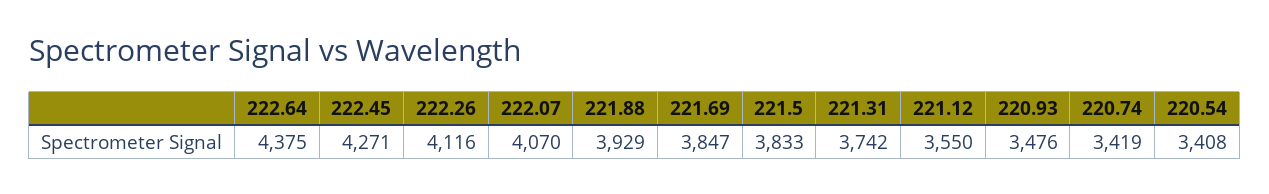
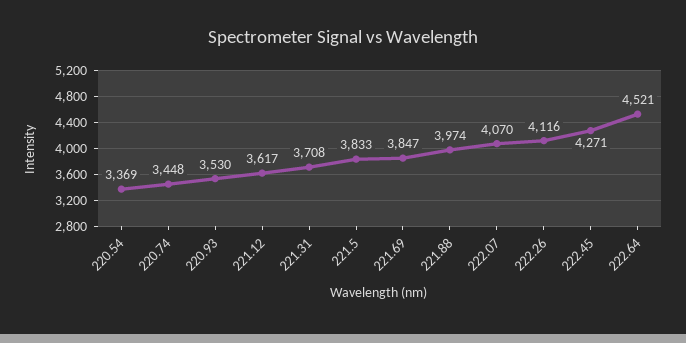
222.64: 4375 -> 4521
221.88: 3929 -> 3974
221.31: 3742 -> 3708
221.12: 3550 -> 3617
220.93: 3476 -> 3530
220.74: 3419 -> 3448
220.54: 3408 -> 3369

